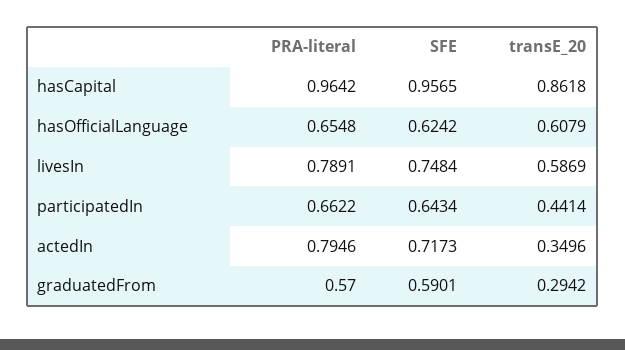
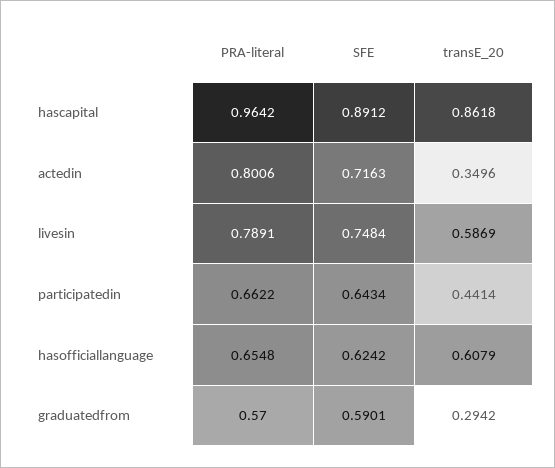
SFE, hasCapital: 0.9565 -> 0.8912
PRA-literal, actedIn: 0.7946 -> 0.8006
SFE, actedIn: 0.7173 -> 0.7163

